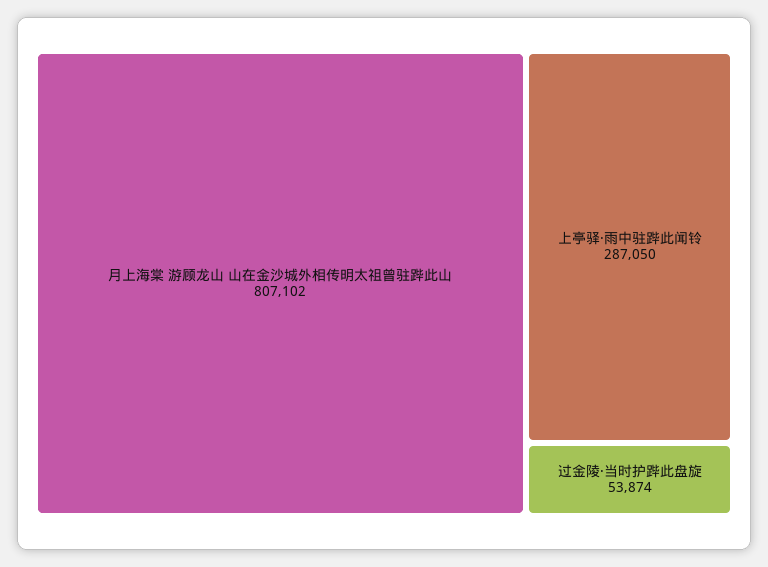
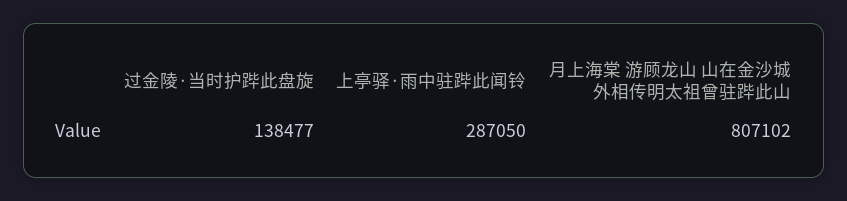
过金陵·当时护跸此盘旋: 53874 -> 138477

